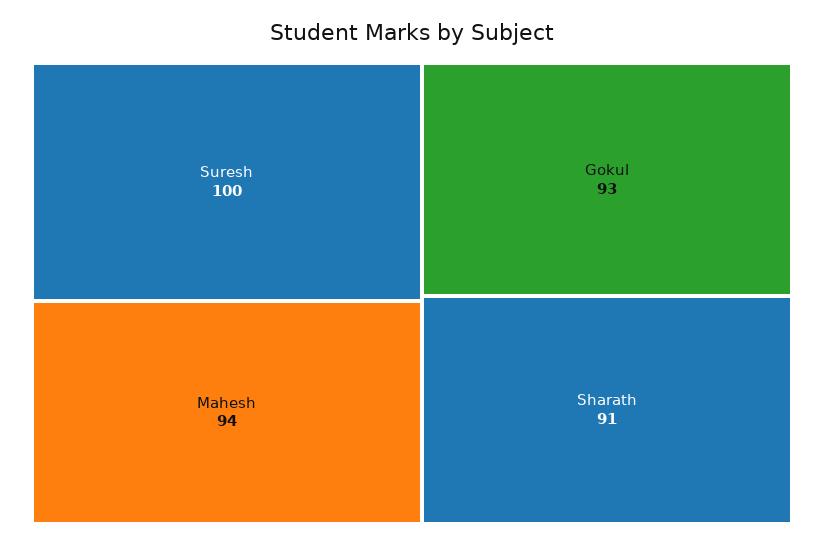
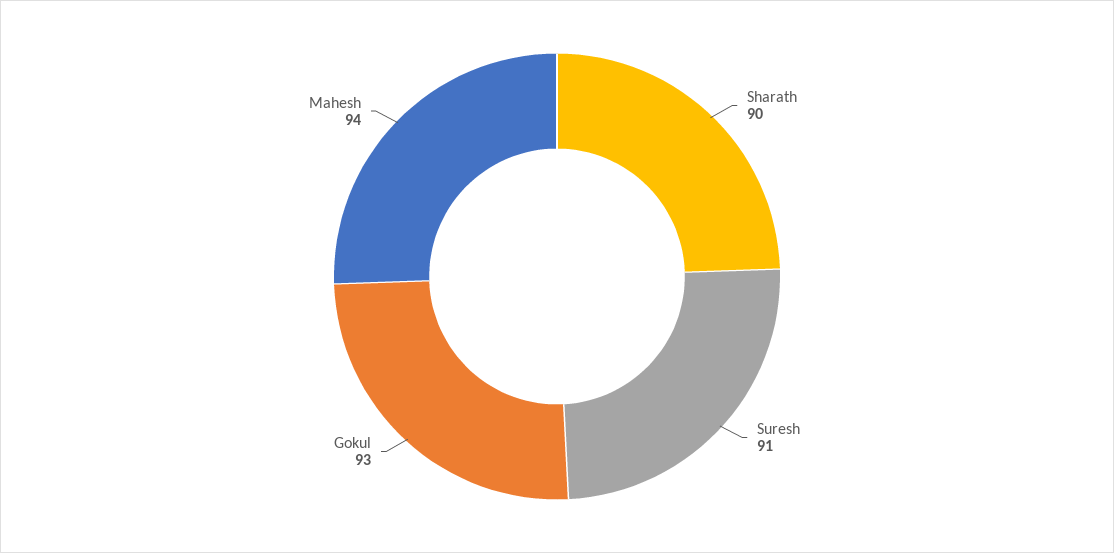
Suresh: 100 -> 91
Sharath: 91 -> 90

